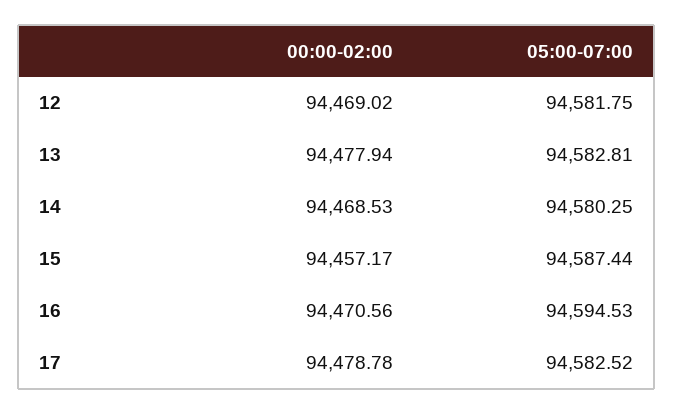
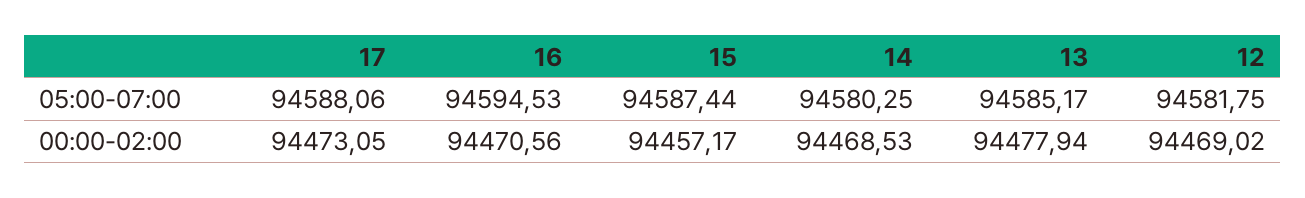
05:00-07:00, 13: 94582.81 -> 94585.17
00:00-02:00, 17: 94478.78 -> 94473.05
05:00-07:00, 17: 94582.52 -> 94588.06

